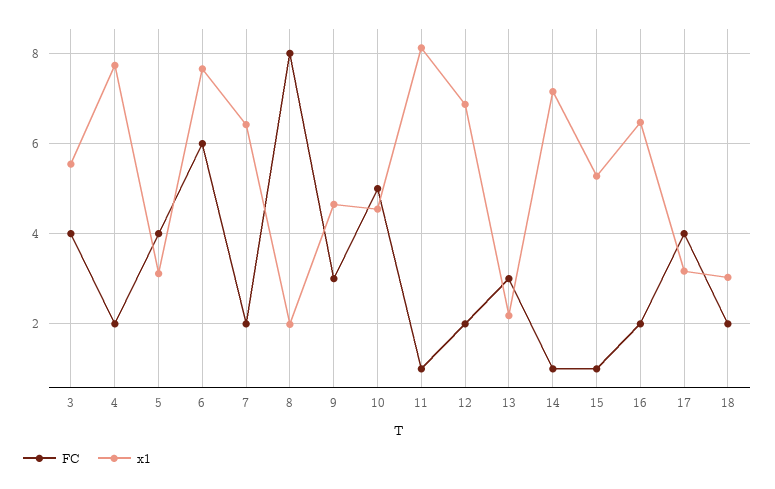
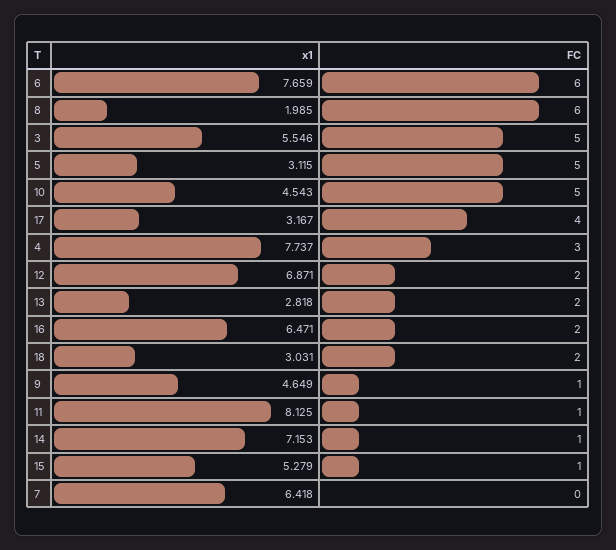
FC, 3: 4 -> 5
FC, 4: 2 -> 3
FC, 5: 4 -> 5
FC, 7: 2 -> 0
FC, 8: 8 -> 6
FC, 9: 3 -> 1
FC, 13: 3 -> 2
x1, 13: 2.2 -> 2.818

